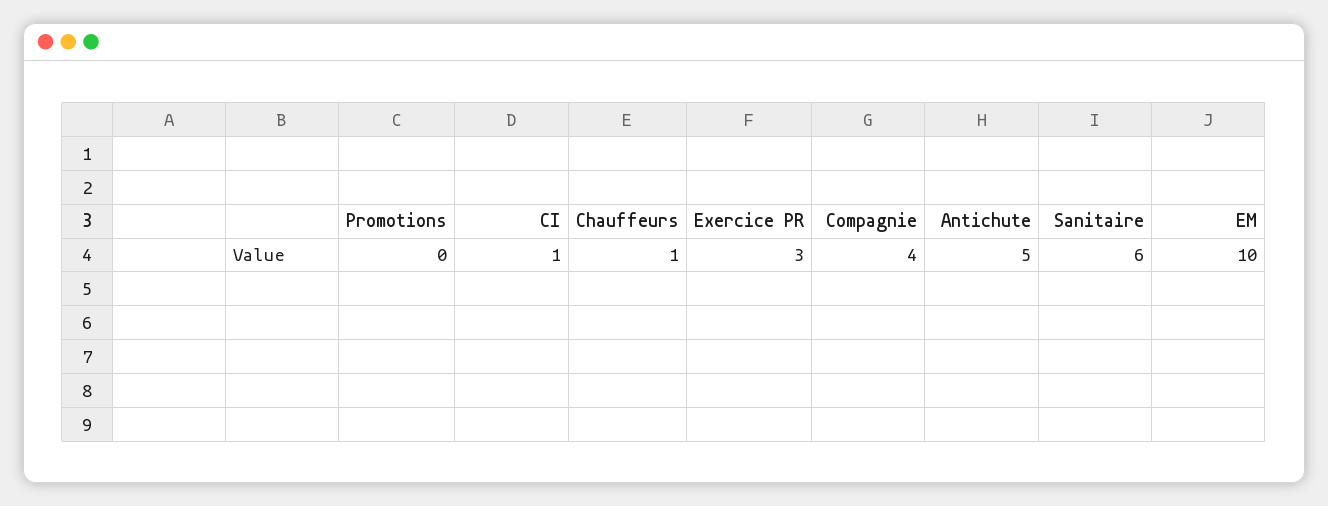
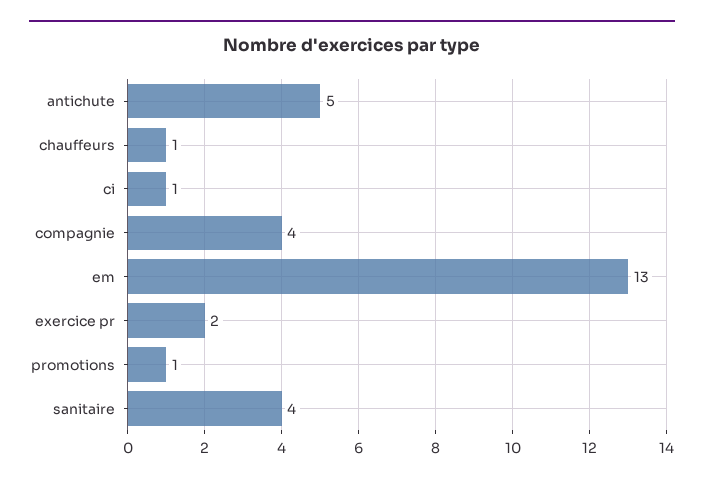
Promotions: 0 -> 1
Exercice PR: 3 -> 2
Sanitaire: 6 -> 4
EM: 10 -> 13

